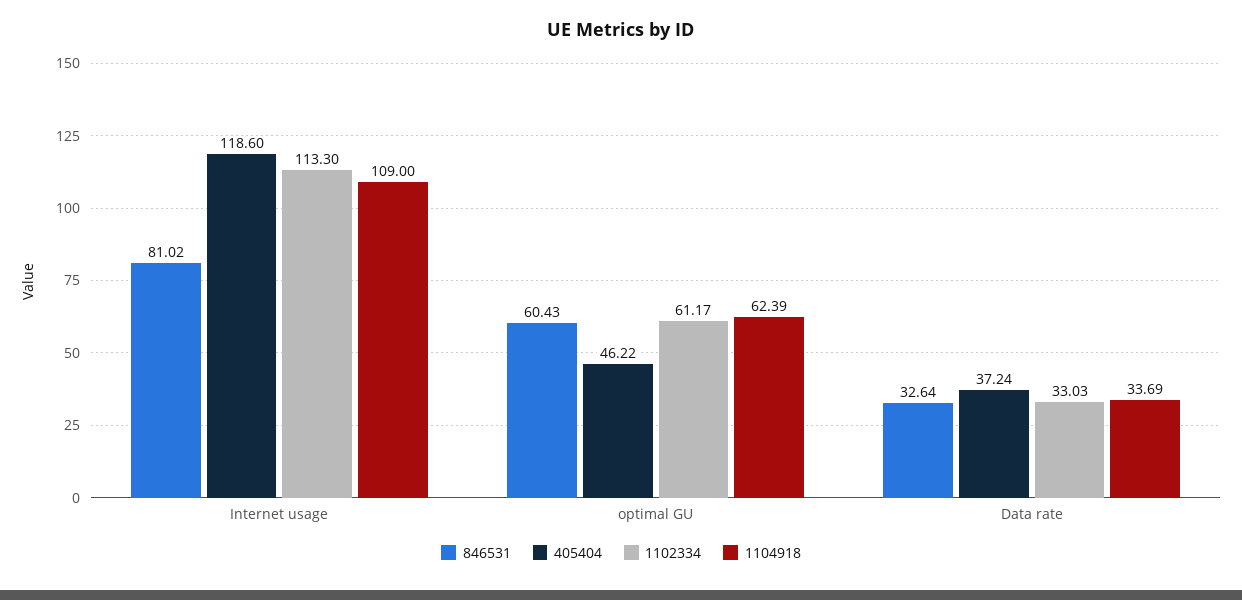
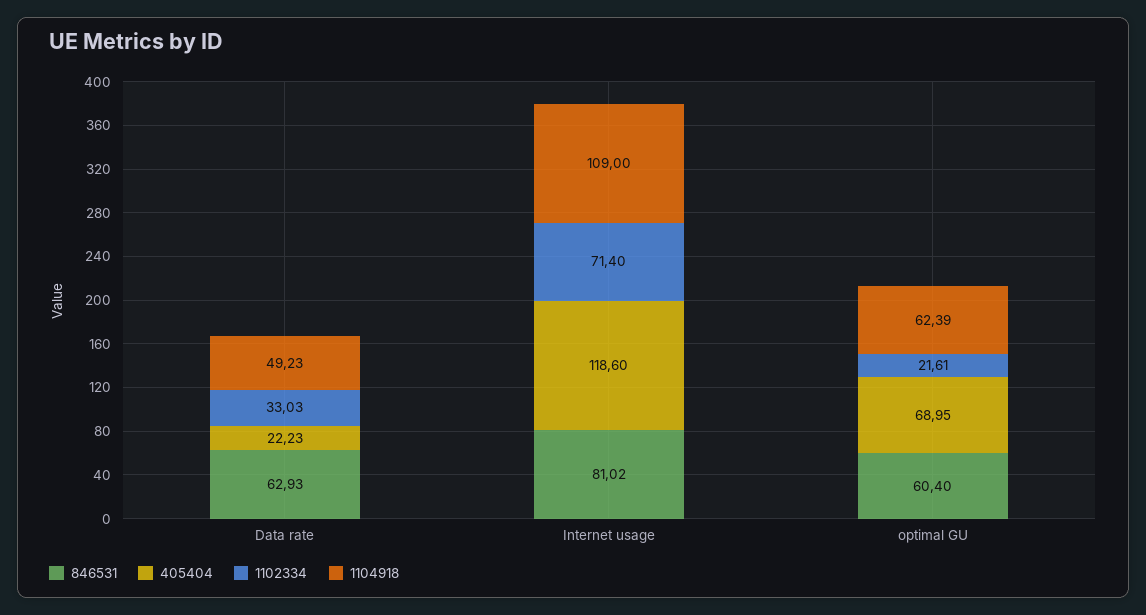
1102334, Internet usage: 113.3 -> 71.4
846531, optimal GU: 60.43 -> 60.4
405404, optimal GU: 46.22 -> 68.95
1102334, optimal GU: 61.17 -> 21.61
846531, Data rate: 32.64 -> 62.93
405404, Data rate: 37.24 -> 22.23
1104918, Data rate: 33.69 -> 49.23

